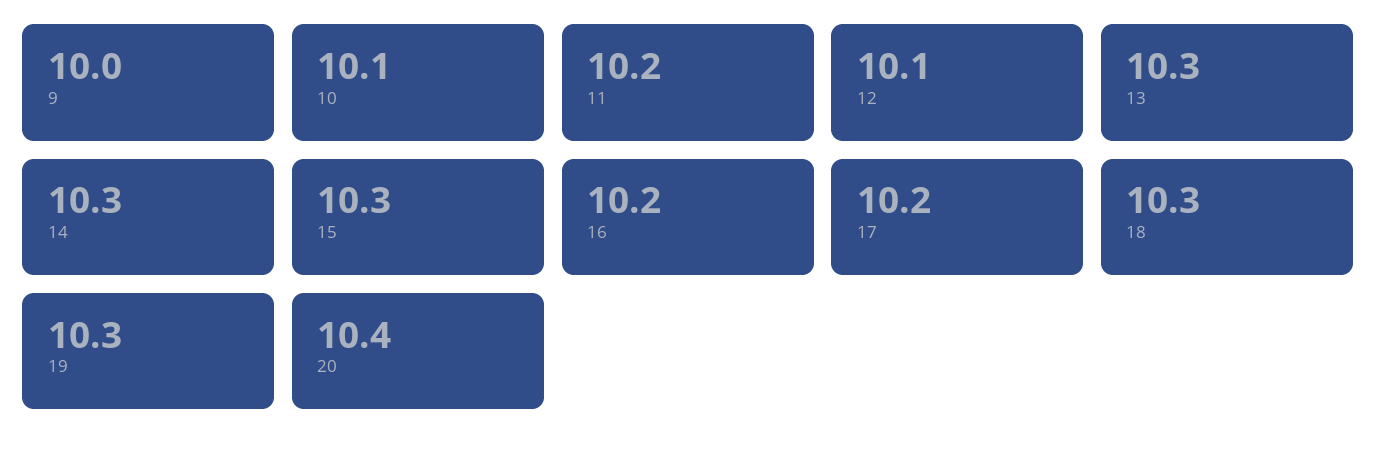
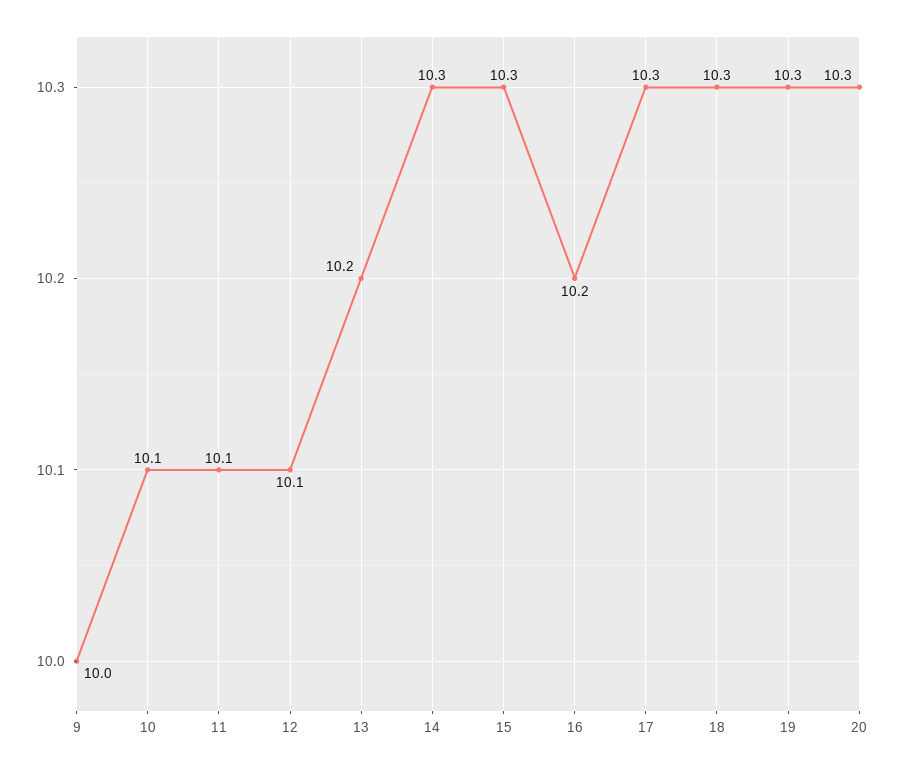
11: 10.2 -> 10.1
13: 10.3 -> 10.2
17: 10.2 -> 10.3
20: 10.4 -> 10.3

